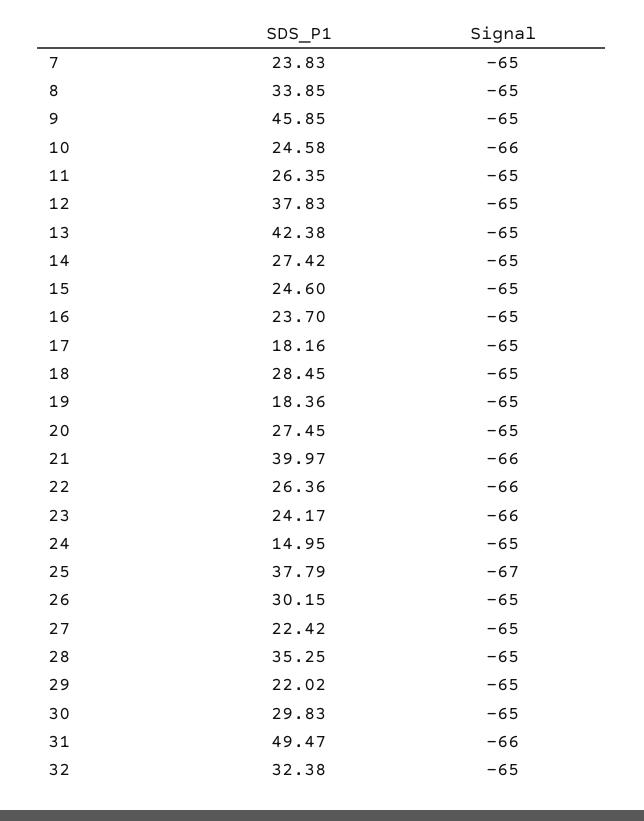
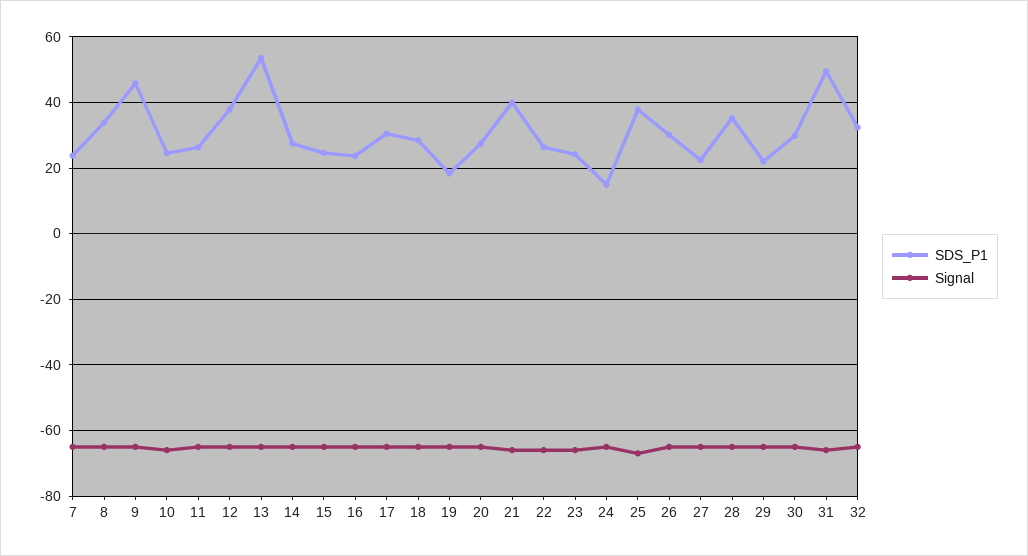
SDS_P1, 13: 42.38 -> 54
SDS_P1, 17: 18.16 -> 30

